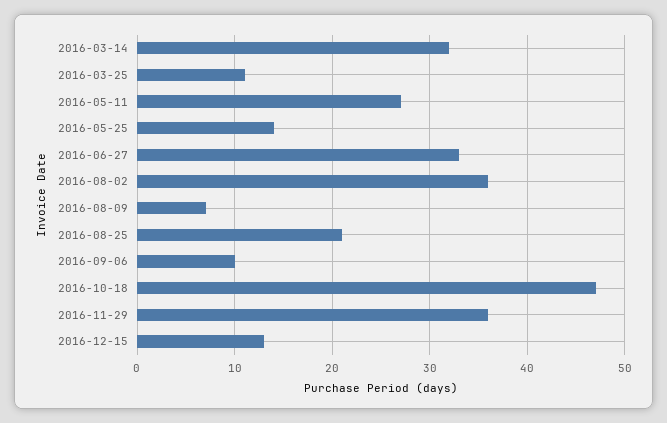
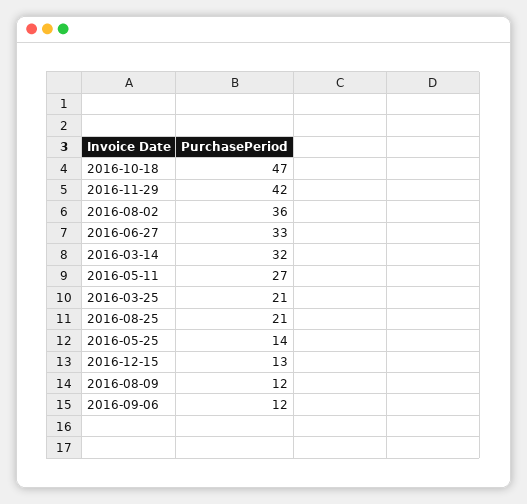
2016-03-25: 11 -> 21
2016-08-09: 7 -> 12
2016-09-06: 10 -> 12
2016-11-29: 36 -> 42

